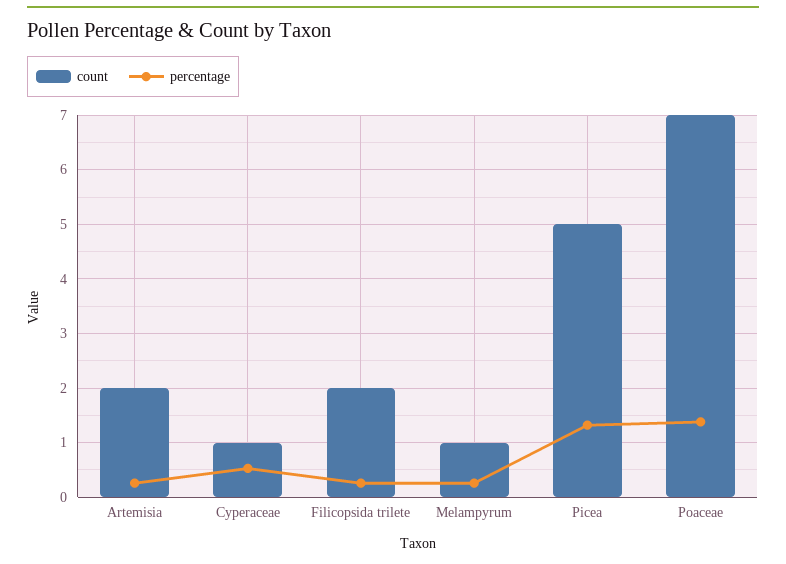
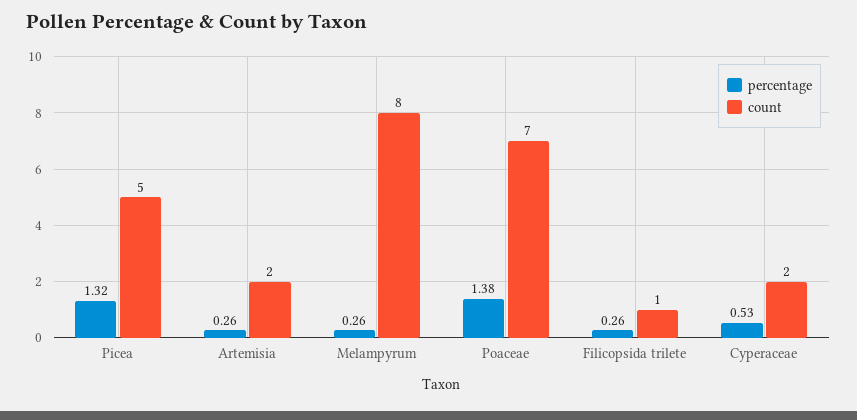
count, Cyperaceae: 1 -> 2
count, Filicopsida trilete: 2 -> 1
count, Melampyrum: 1 -> 8

